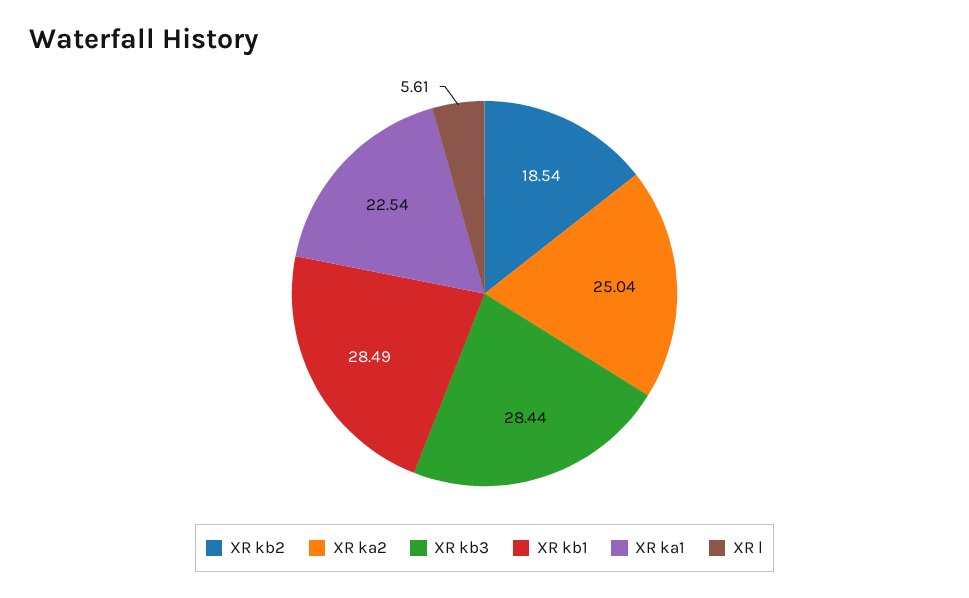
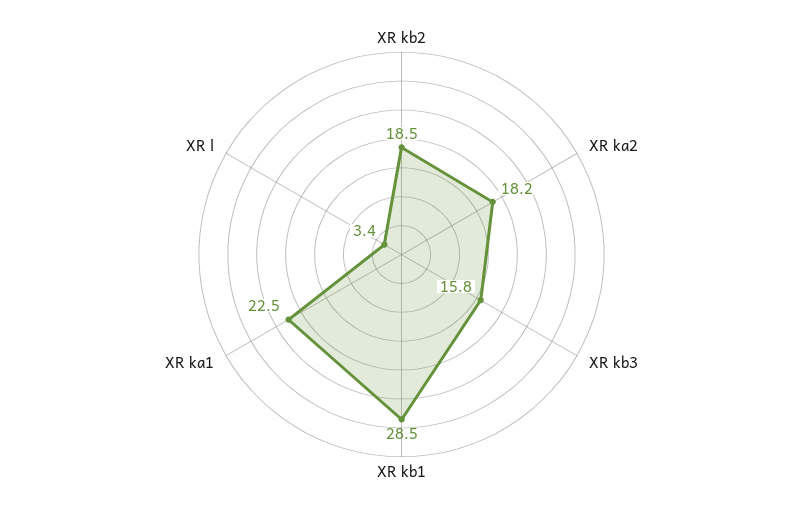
XR ka2: 25.04 -> 18.2
XR kb3: 28.44 -> 15.8
XR l: 5.61 -> 3.4

